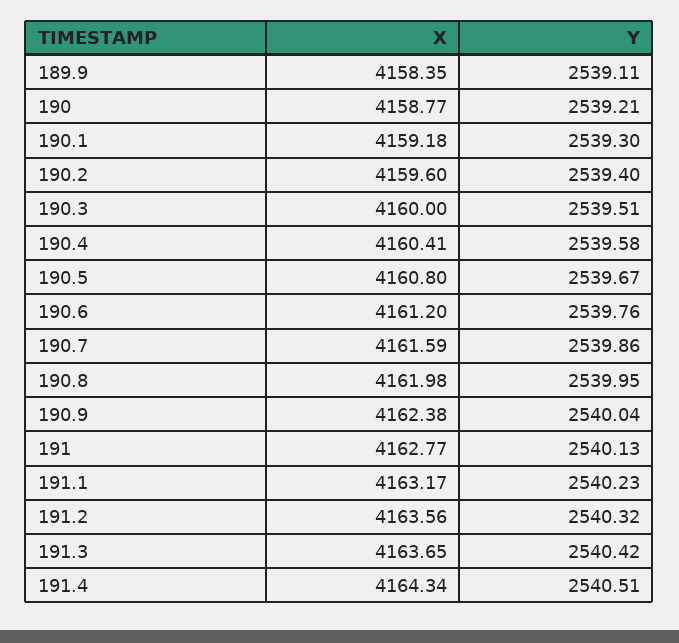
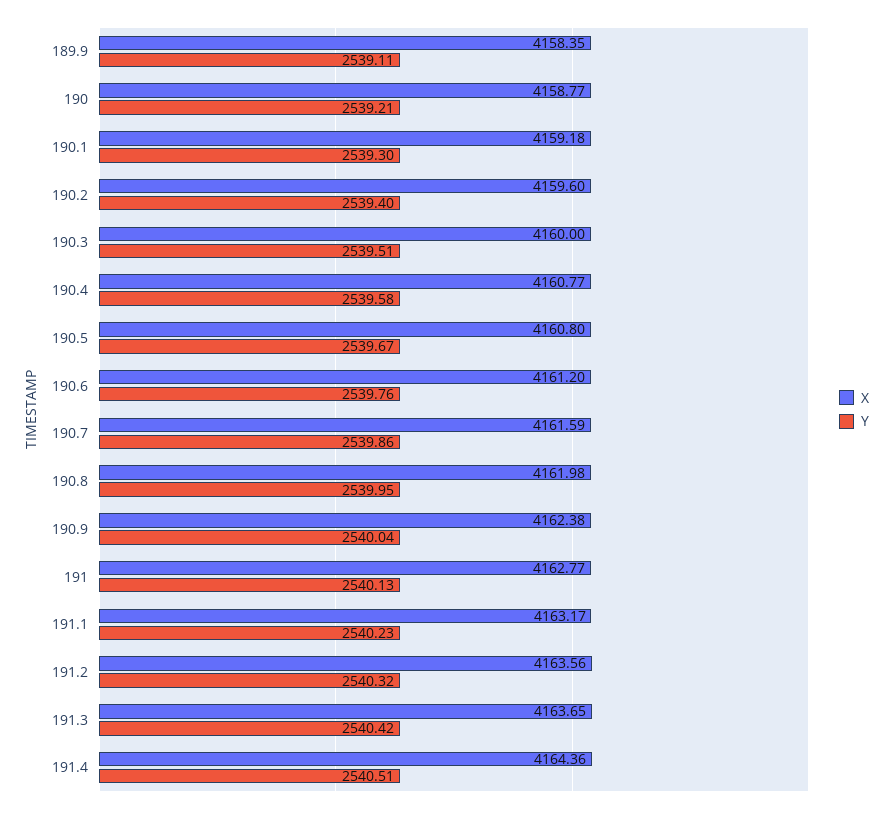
X, 190.4: 4160.41 -> 4160.77
X, 191.4: 4164.34 -> 4164.36

